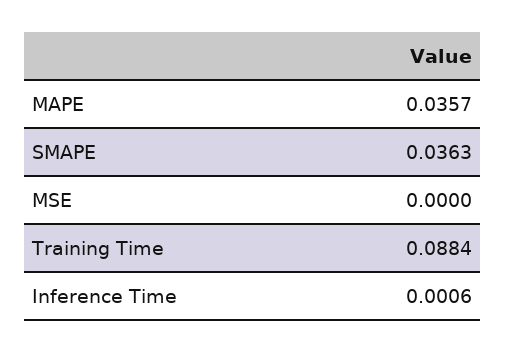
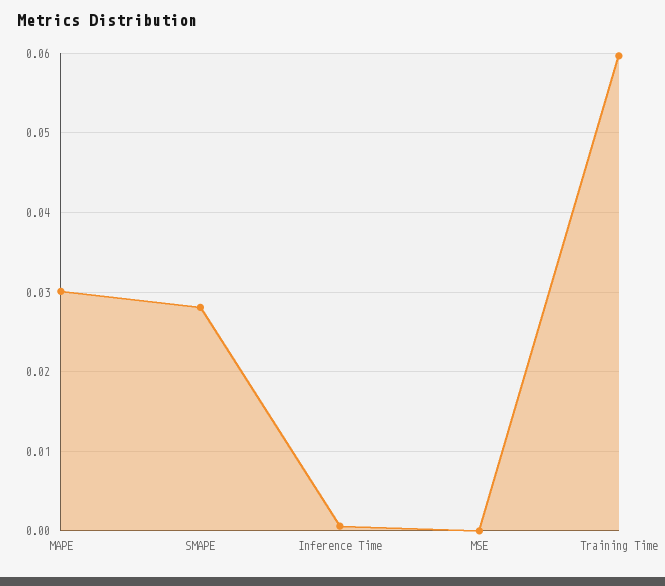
MAPE: 0.0357 -> 0.03
SMAPE: 0.0363 -> 0.028
Training Time: 0.0884 -> 0.06

